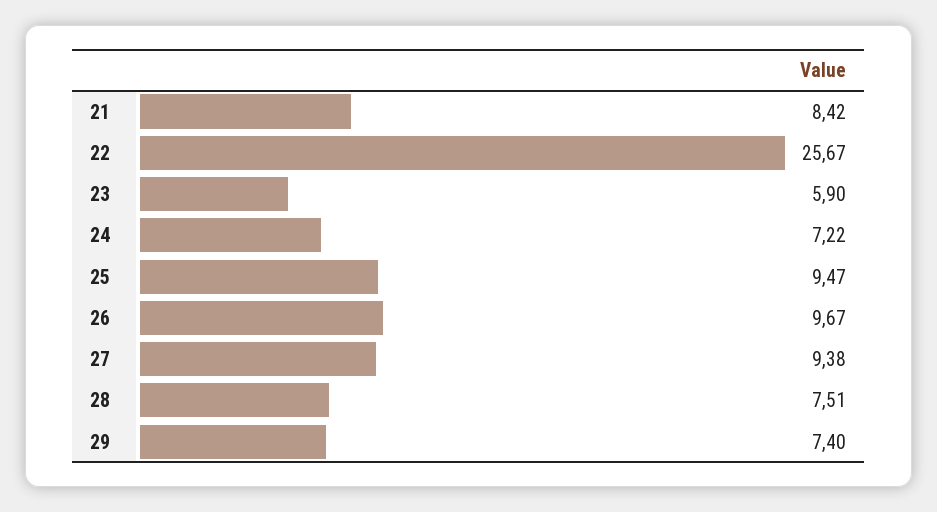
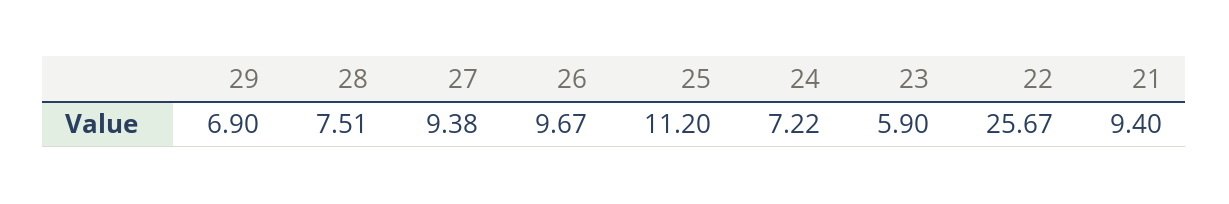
21: 8.42 -> 9.4
25: 9.47 -> 11.2
29: 7.4 -> 6.9

